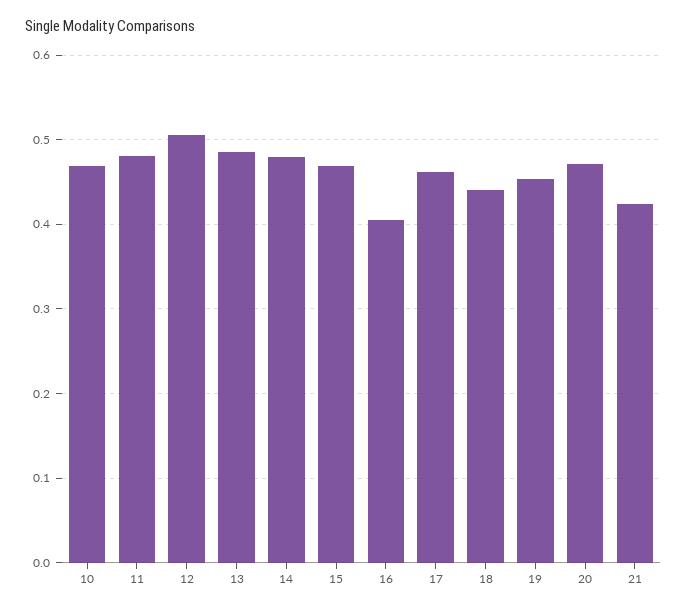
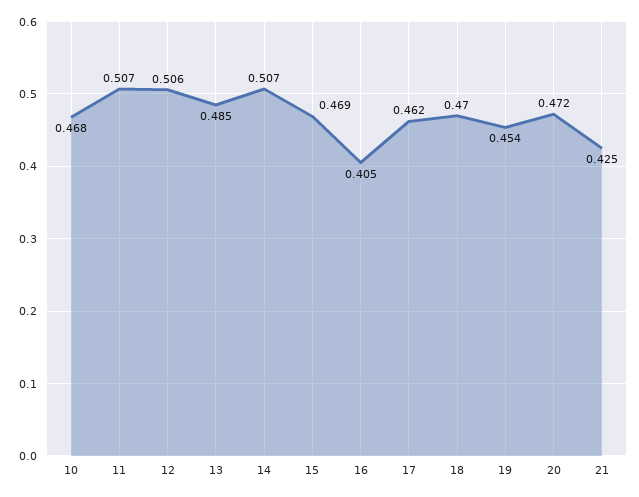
11: 0.48 -> 0.507
14: 0.48 -> 0.507
18: 0.44 -> 0.47

